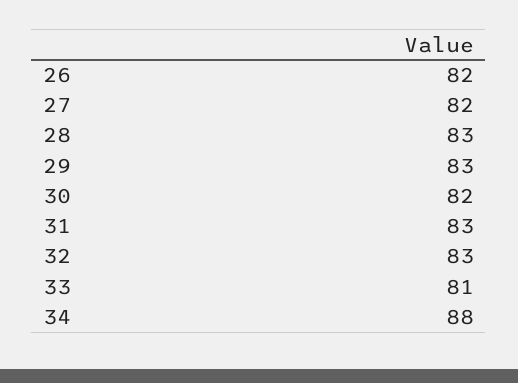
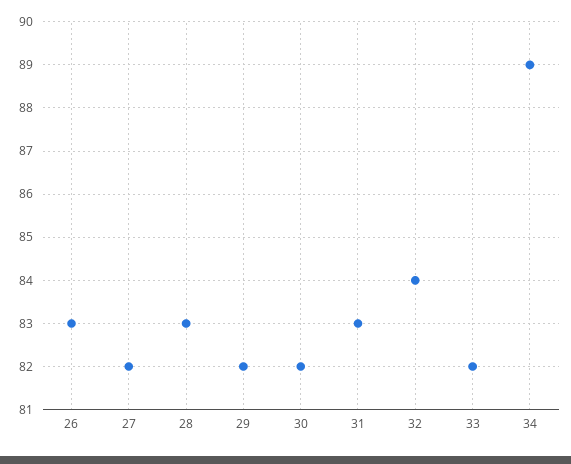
26: 82 -> 83
29: 83 -> 82
32: 83 -> 84
33: 81 -> 82
34: 88 -> 89

